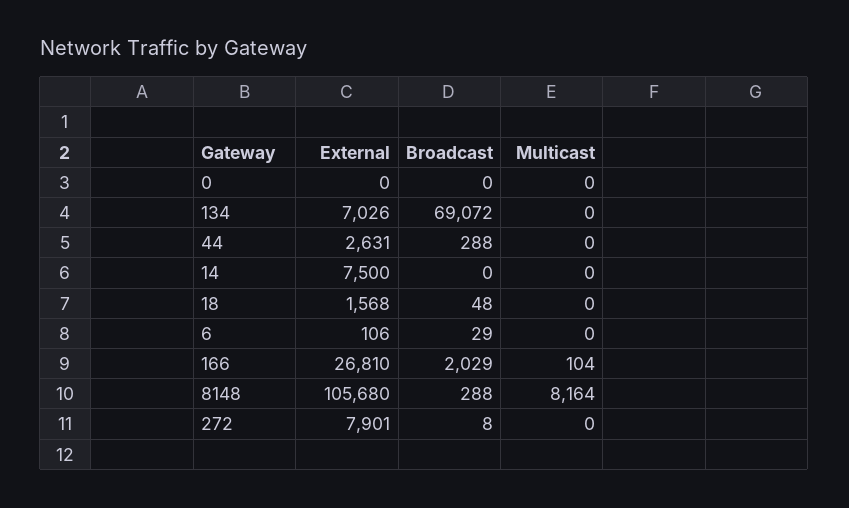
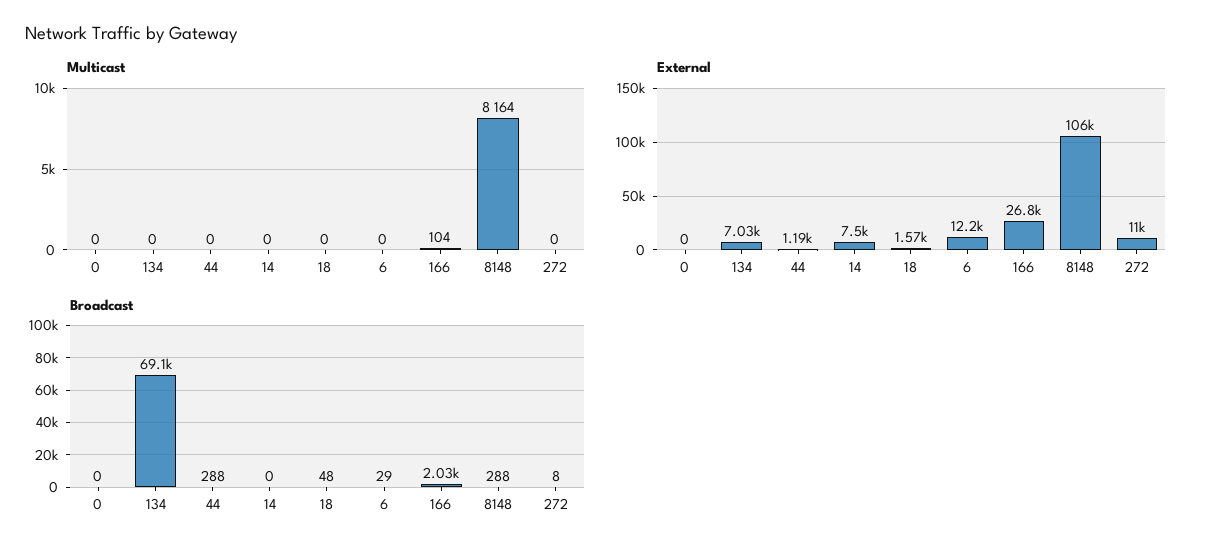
External, 44: 2631 -> 1190
External, 6: 106 -> 12200
External, 272: 7901 -> 11000

